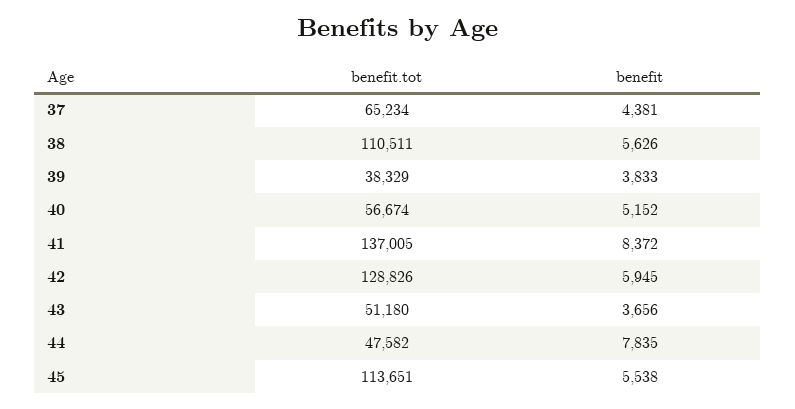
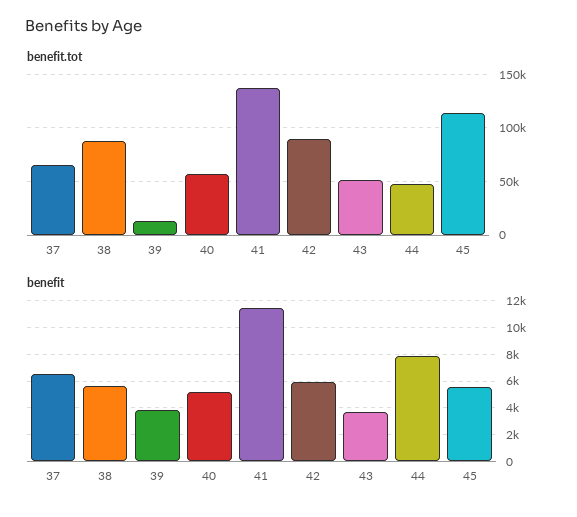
benefit, 37: 4381 -> 6500
benefit.tot, 38: 110511 -> 90000
benefit.tot, 39: 38329 -> 10000
benefit, 41: 8372 -> 11500
benefit.tot, 42: 128826 -> 90000

